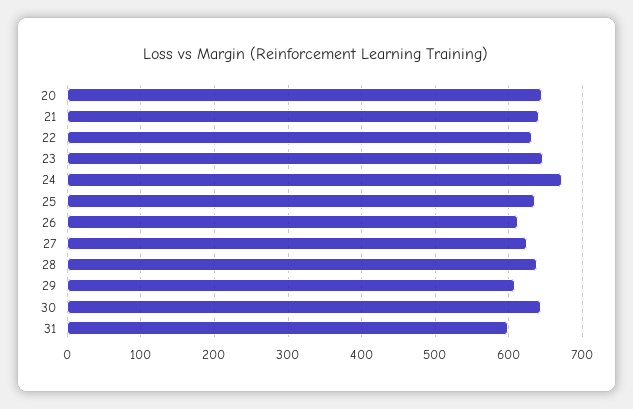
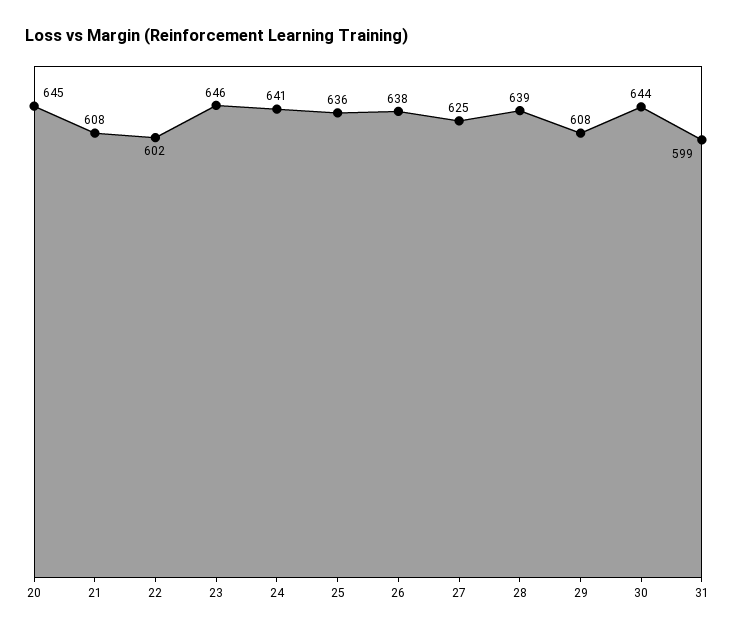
21: 640 -> 608
22: 630 -> 602
24: 670 -> 641
26: 610 -> 638

